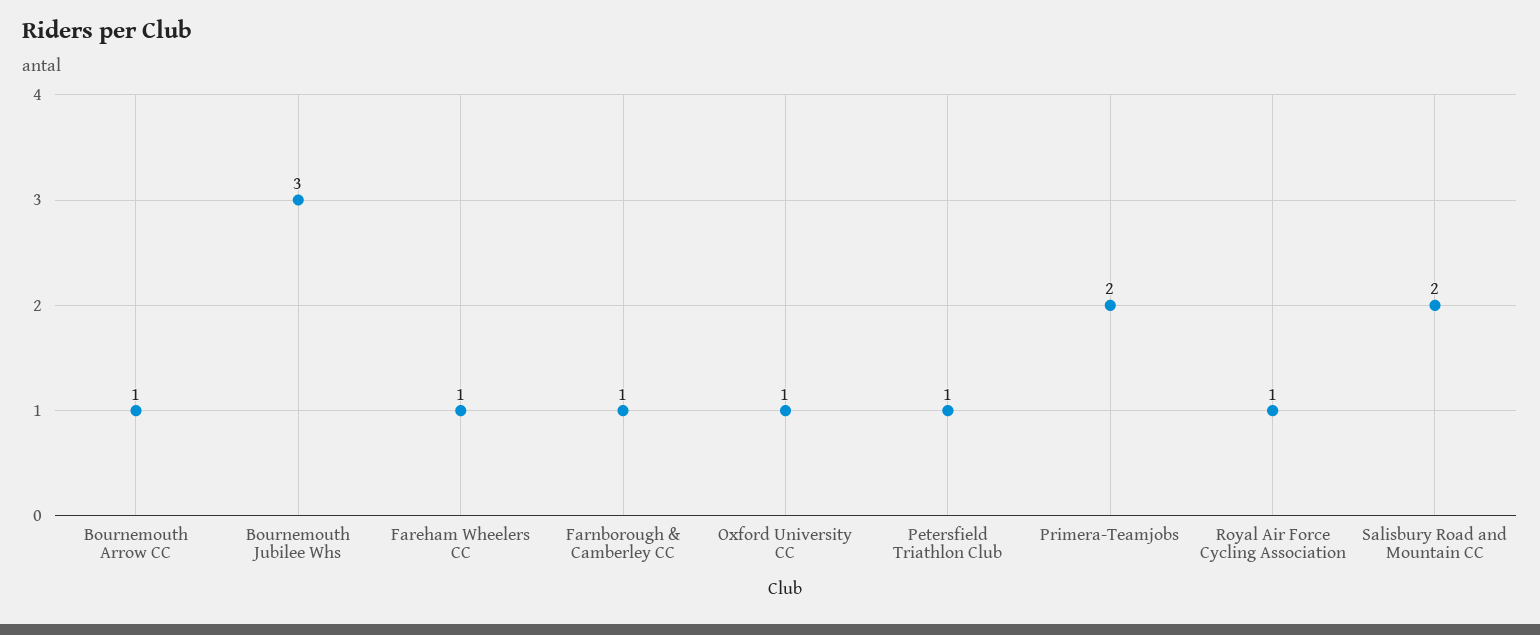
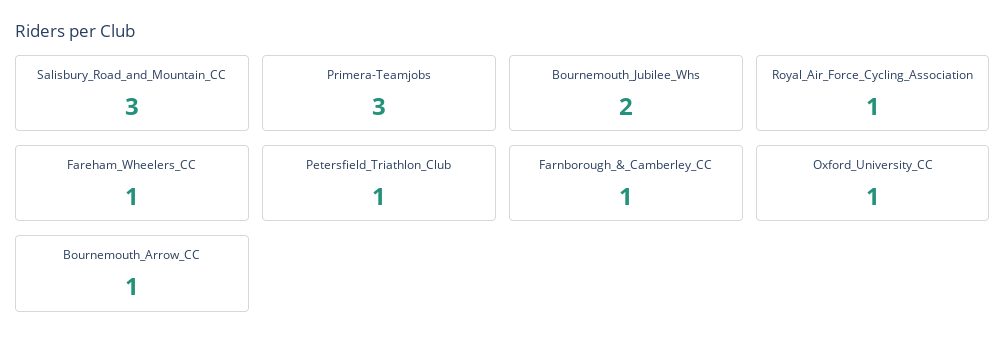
Bournemouth Jubilee Whs: 3 -> 2
Primera-Teamjobs: 2 -> 3
Salisbury Road and Mountain CC: 2 -> 3

